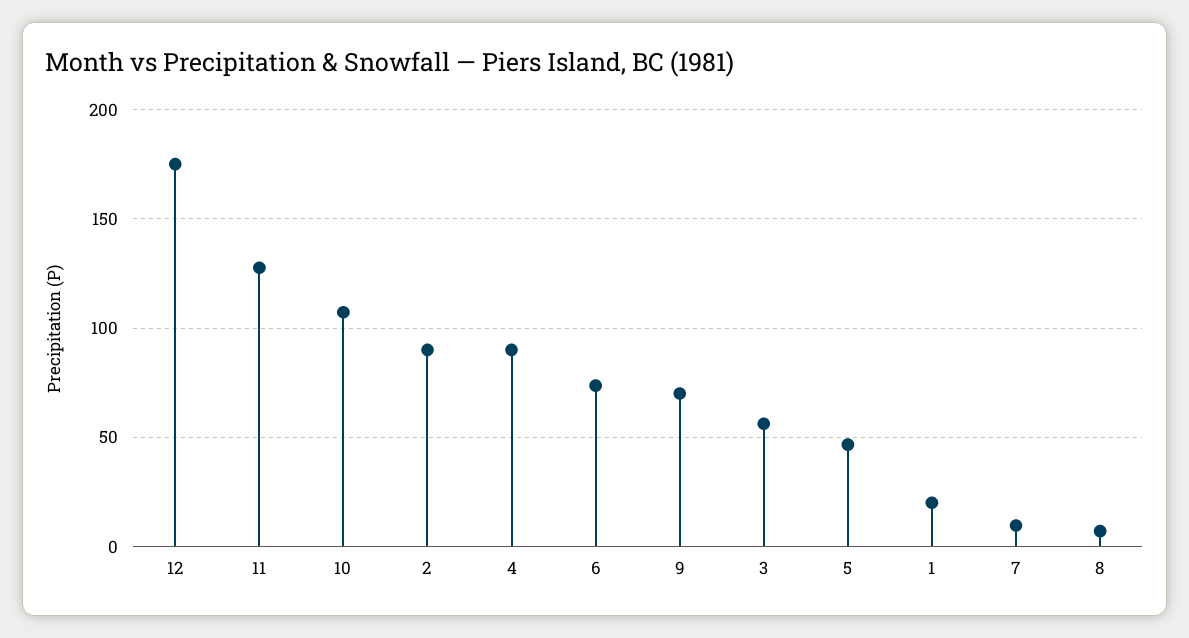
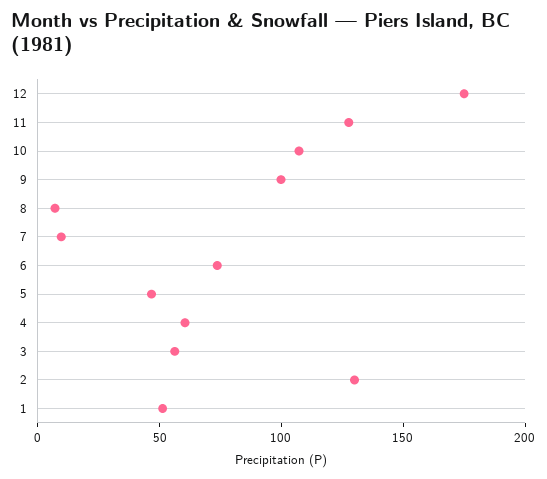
2: 90 -> 130
4: 90 -> 60
9: 70 -> 100
1: 20 -> 50

